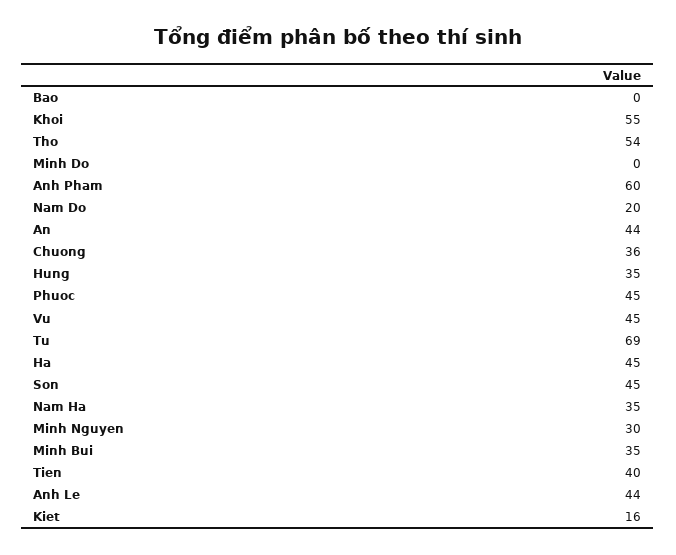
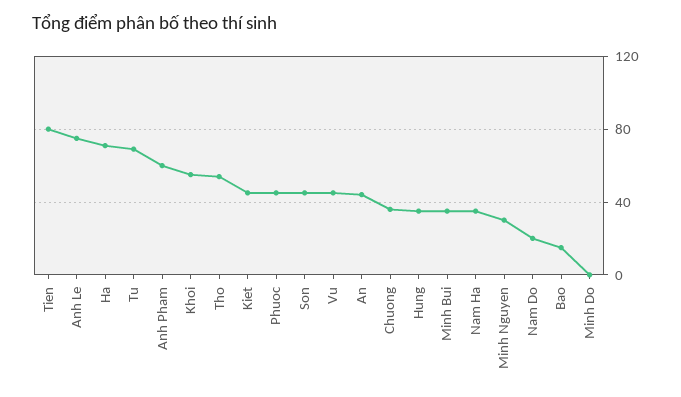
Bao: 0 -> 15
Ha: 45 -> 70
Tien: 40 -> 80
Anh Le: 44 -> 75
Kiet: 16 -> 45

